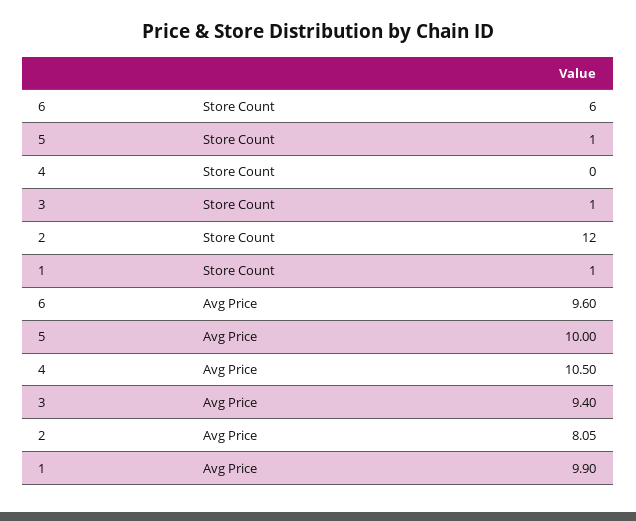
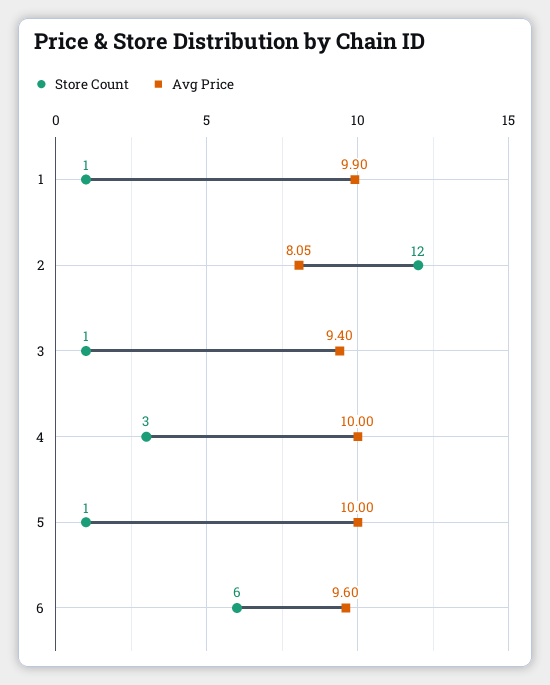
Store Count, 4: 0 -> 3
Avg Price, 4: 10.5 -> 10

